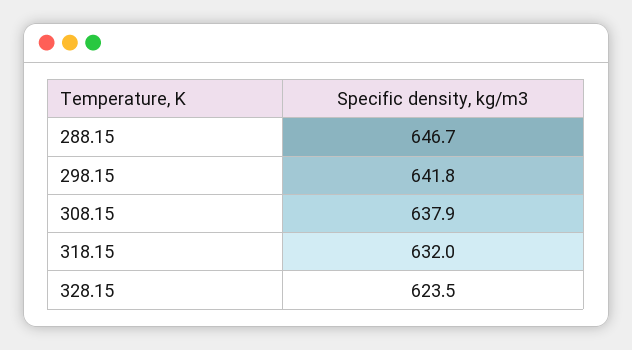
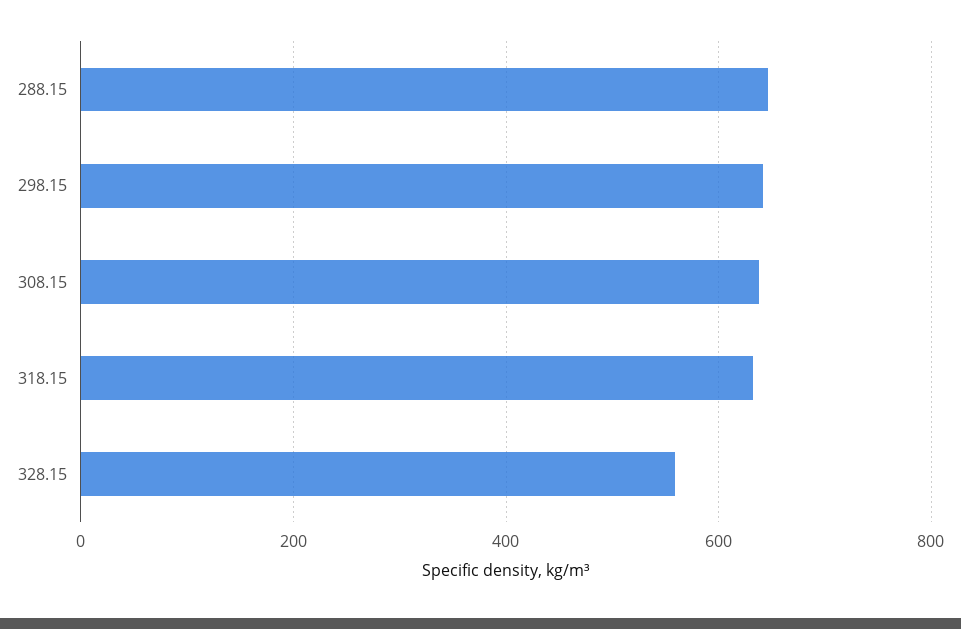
328.15: 623.5 -> 560

